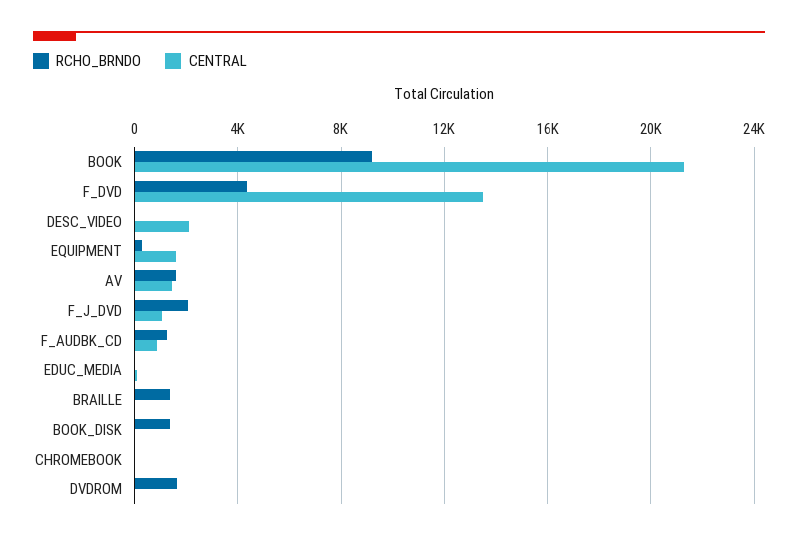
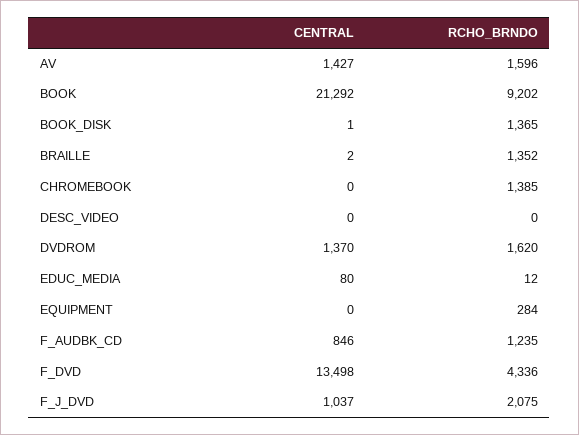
CENTRAL, DESC_VIDEO: 2000 -> 0
CENTRAL, EQUIPMENT: 1500 -> 0
RCHO_BRNDO, CHROMEBOOK: 0 -> 1385
CENTRAL, DVDROM: 0 -> 1370

